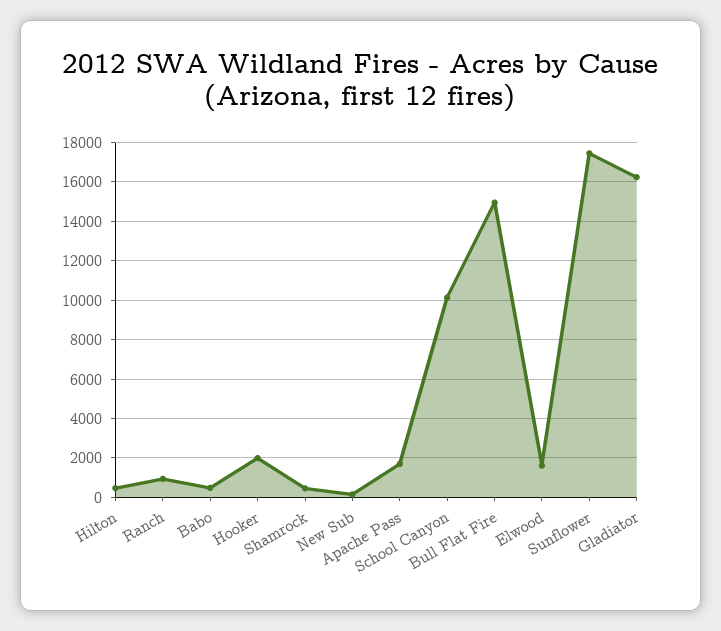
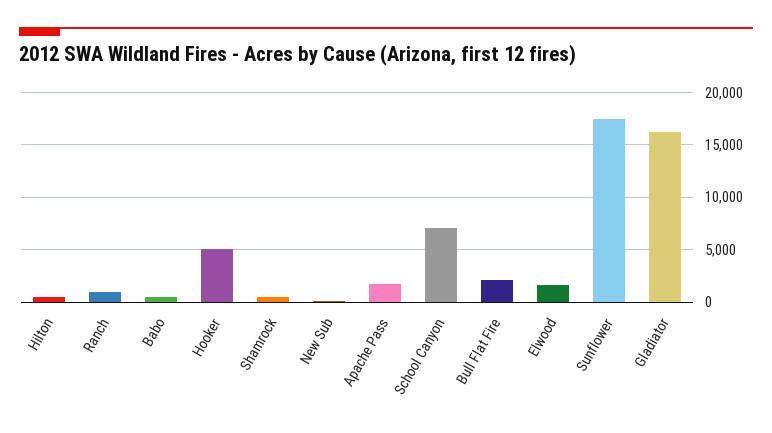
Hooker: 2000 -> 5000
School Canyon: 10000 -> 7000
Bull Flat Fire: 15000 -> 2000

